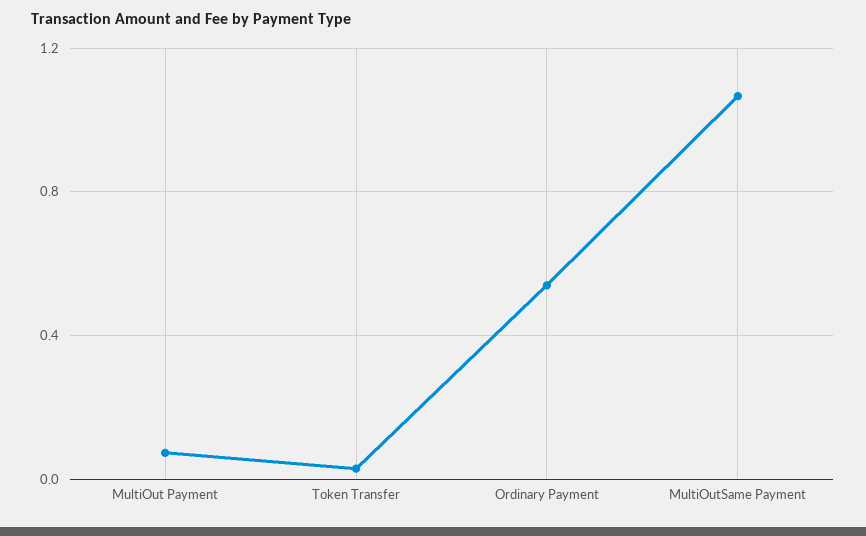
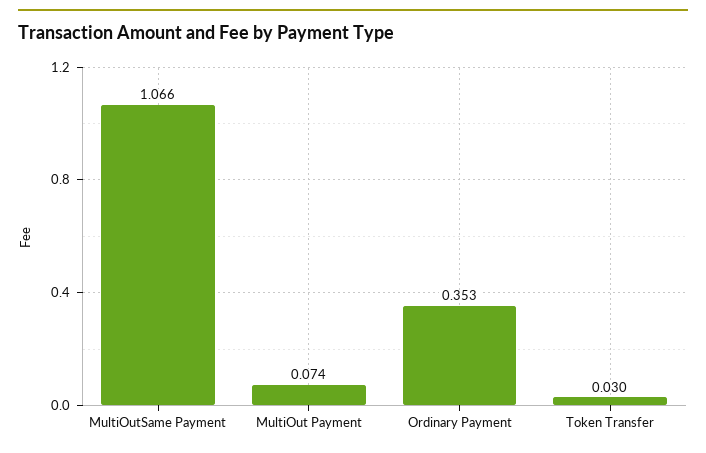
Ordinary Payment: 0.55 -> 0.353

